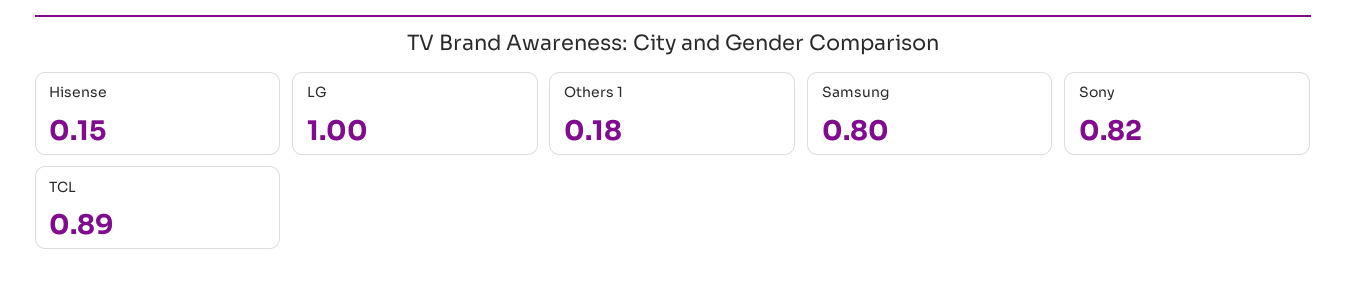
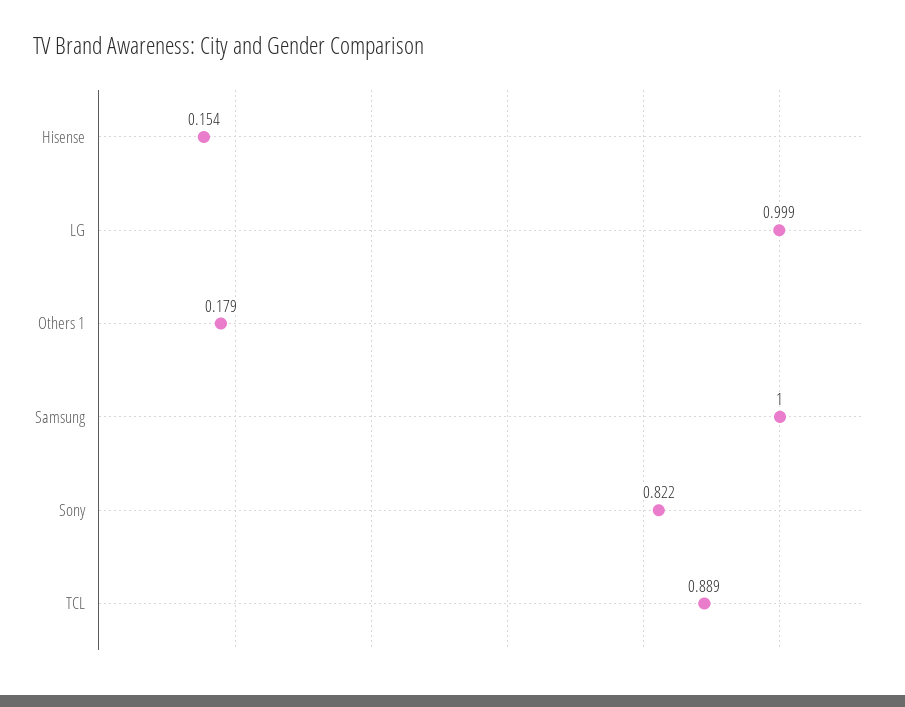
Samsung: 0.8 -> 1

